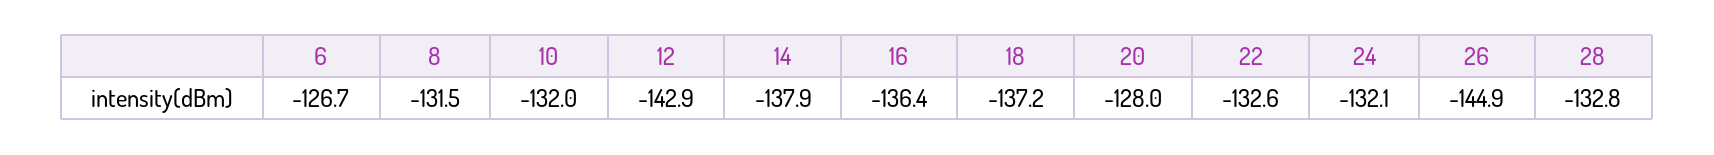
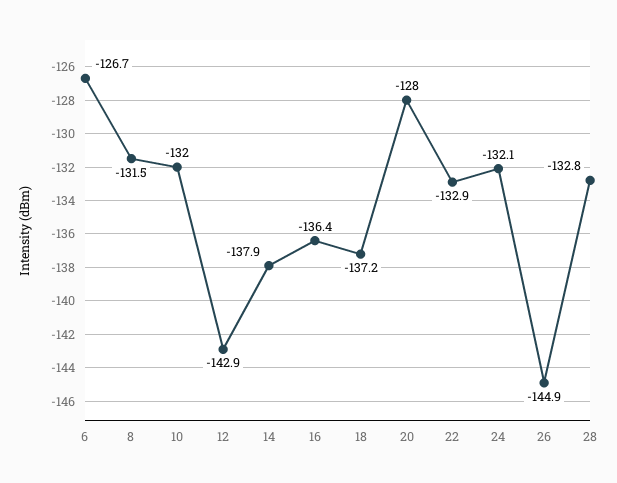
22: -132.6 -> -132.9

